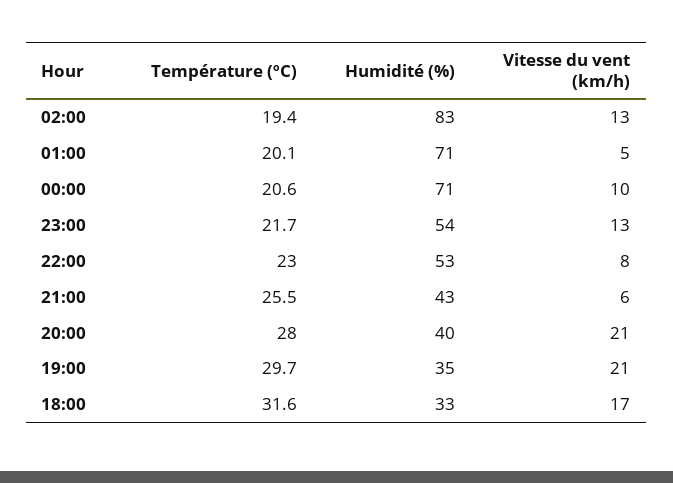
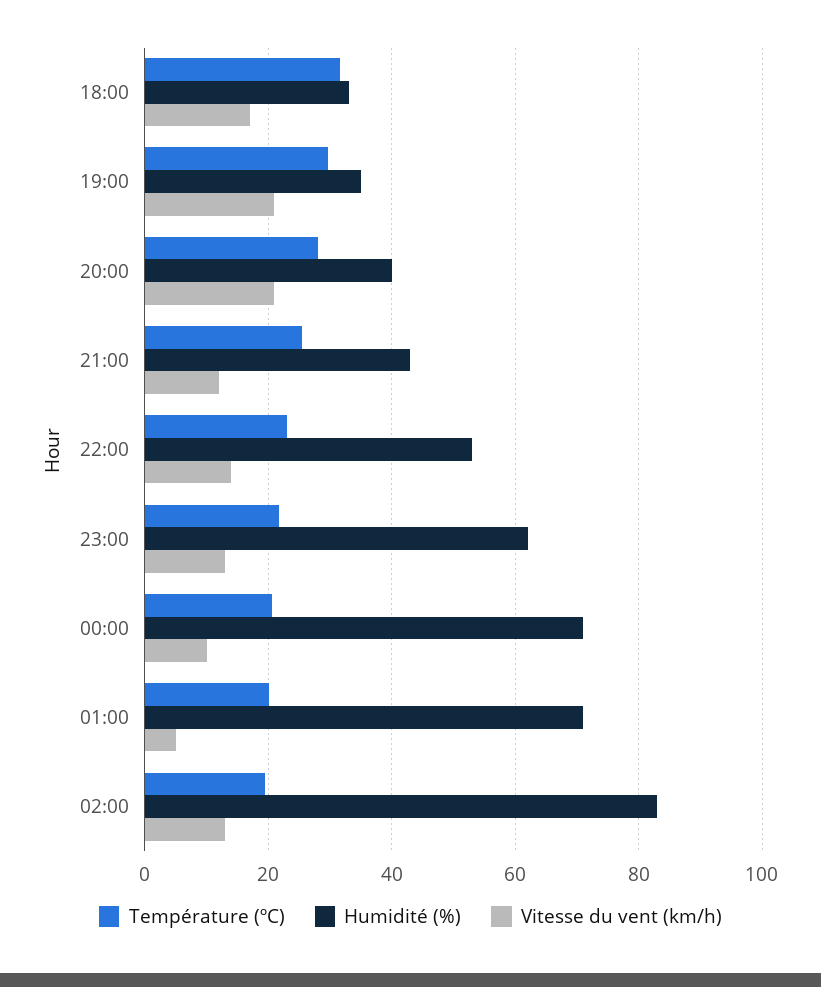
Humidité (%), 23:00: 54 -> 62
Vitesse du vent (km/h), 22:00: 8 -> 14
Vitesse du vent (km/h), 21:00: 6 -> 12

